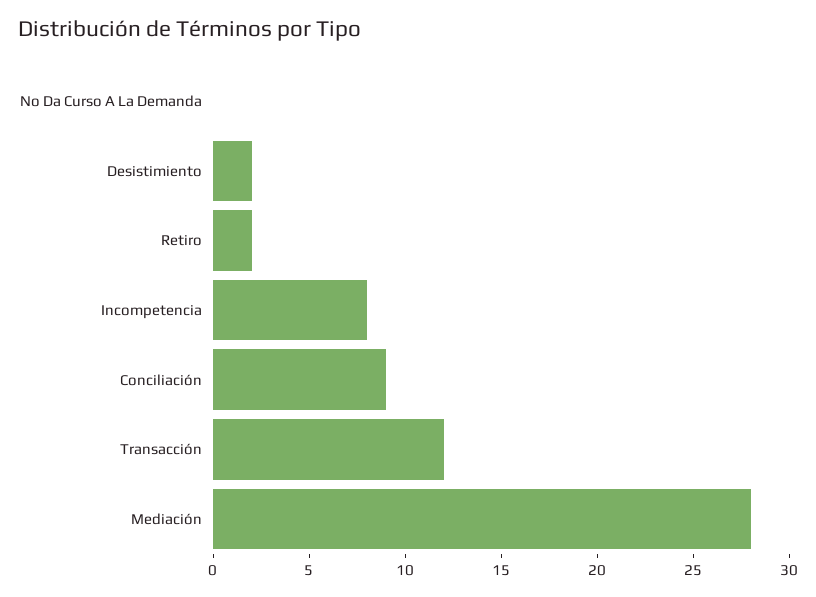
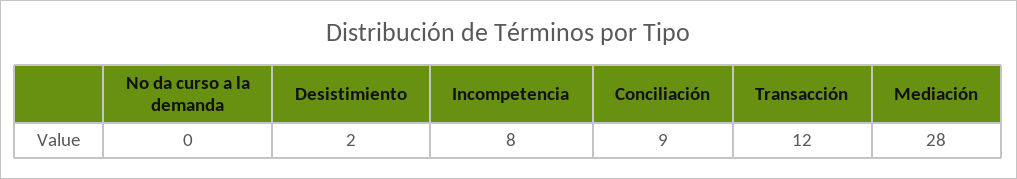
Retiro: 2 -> none

